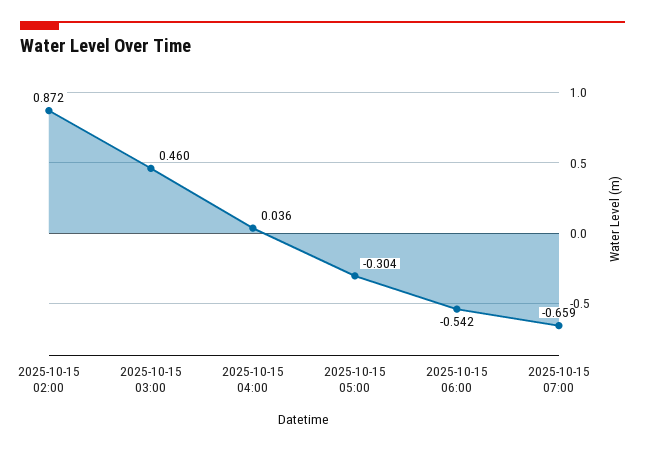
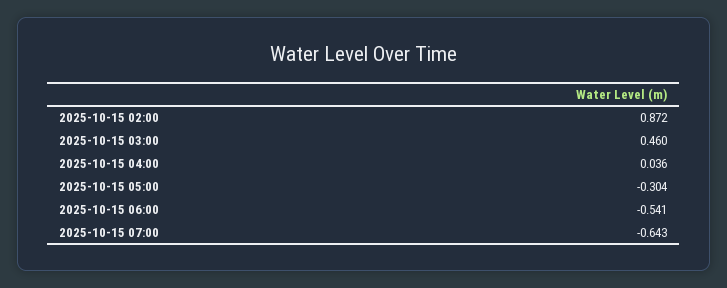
2025-10-15 06:00: -0.542 -> -0.541
2025-10-15 07:00: -0.659 -> -0.643

